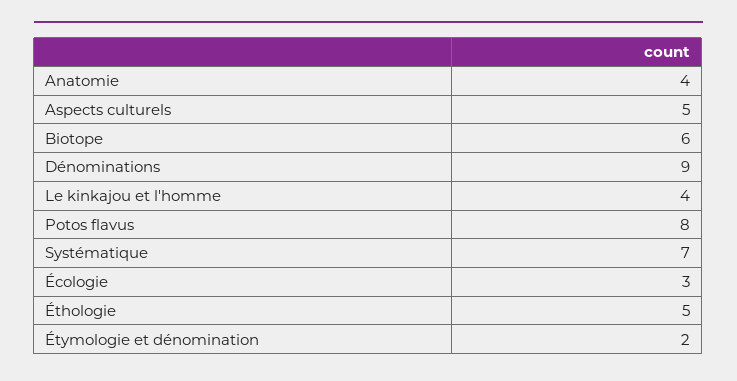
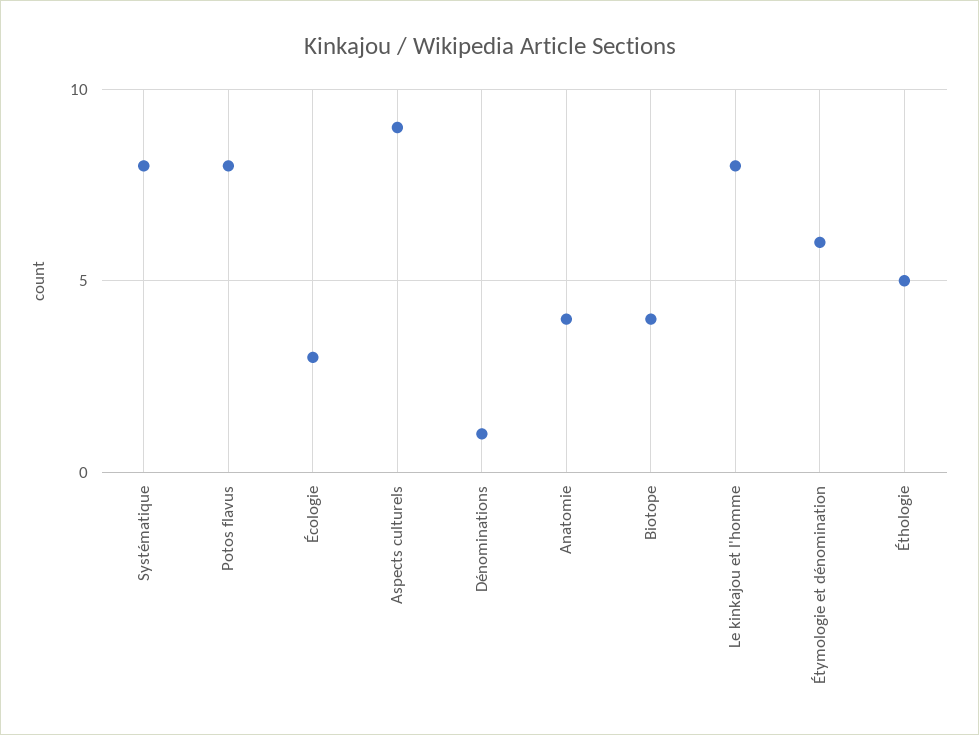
Aspects culturels: 5 -> 9
Biotope: 6 -> 4
Dénominations: 9 -> 1
Le kinkajou et l'homme: 4 -> 8
Systématique: 7 -> 8
Étymologie et dénomination: 2 -> 6

